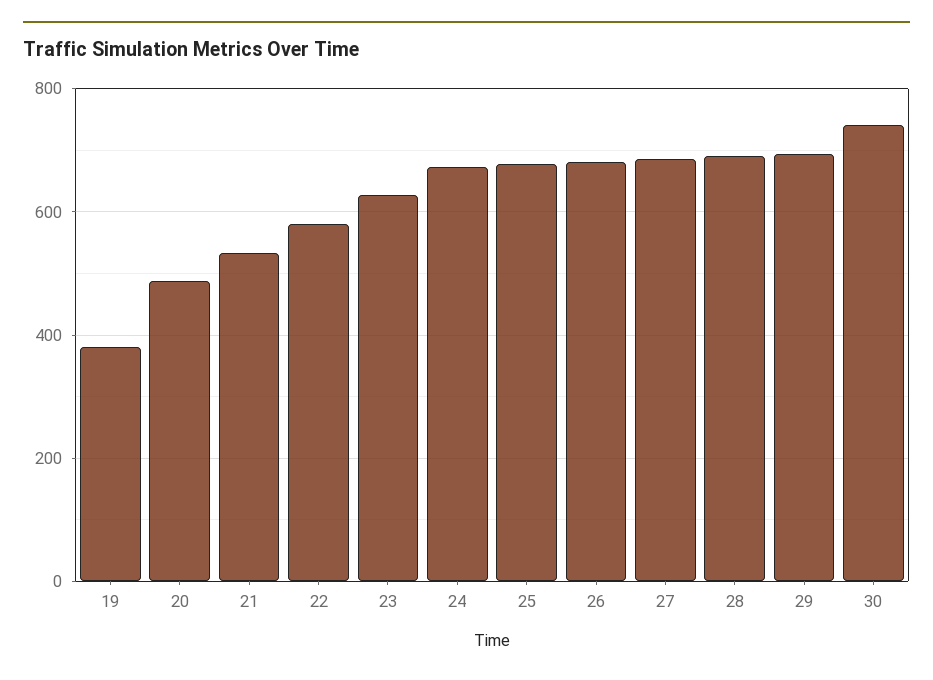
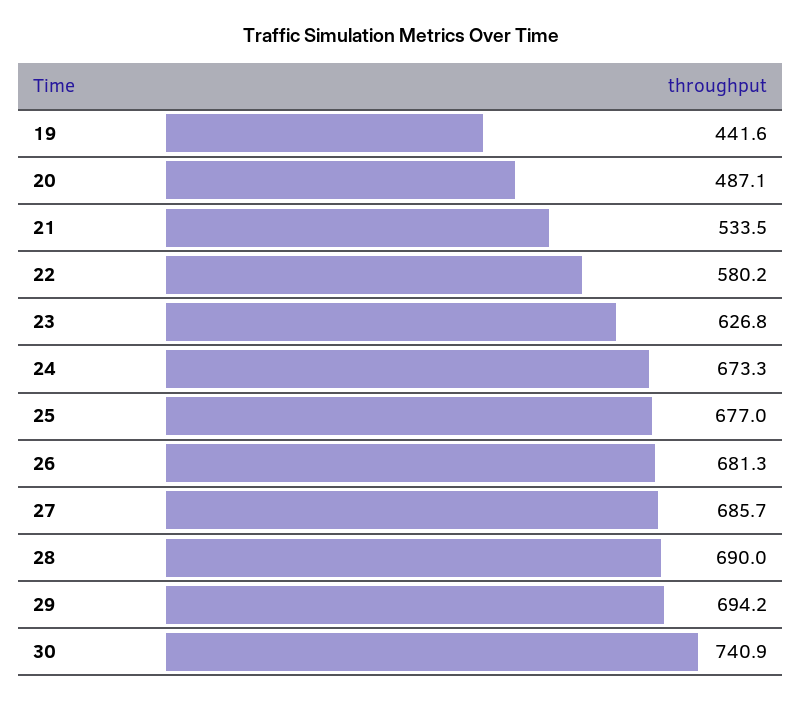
19: 380 -> 441.6

